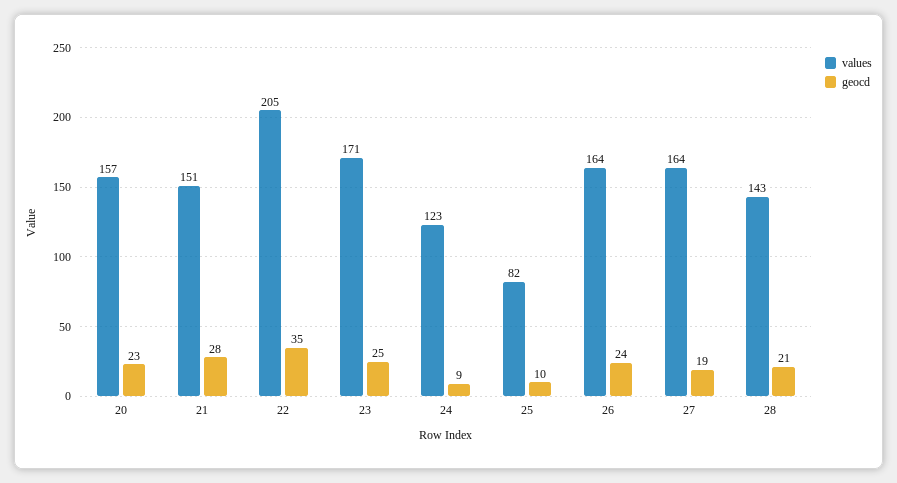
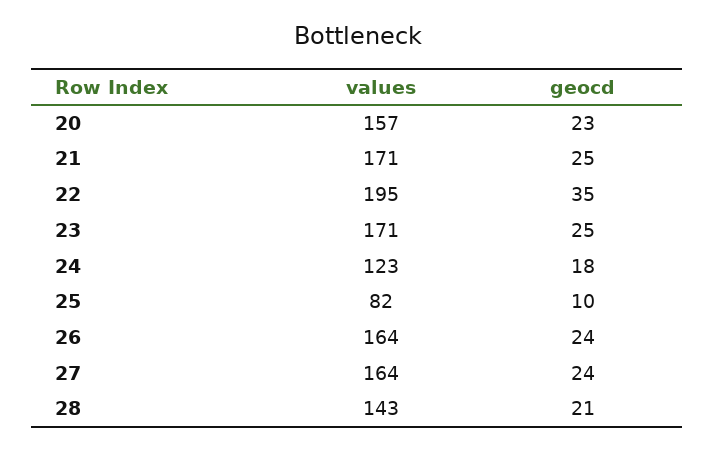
values, 21: 151 -> 171
geocd, 21: 28 -> 25
values, 22: 205 -> 195
geocd, 24: 9 -> 18
geocd, 27: 19 -> 24

